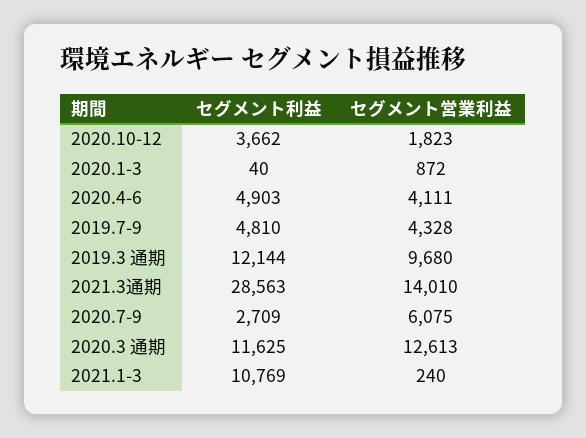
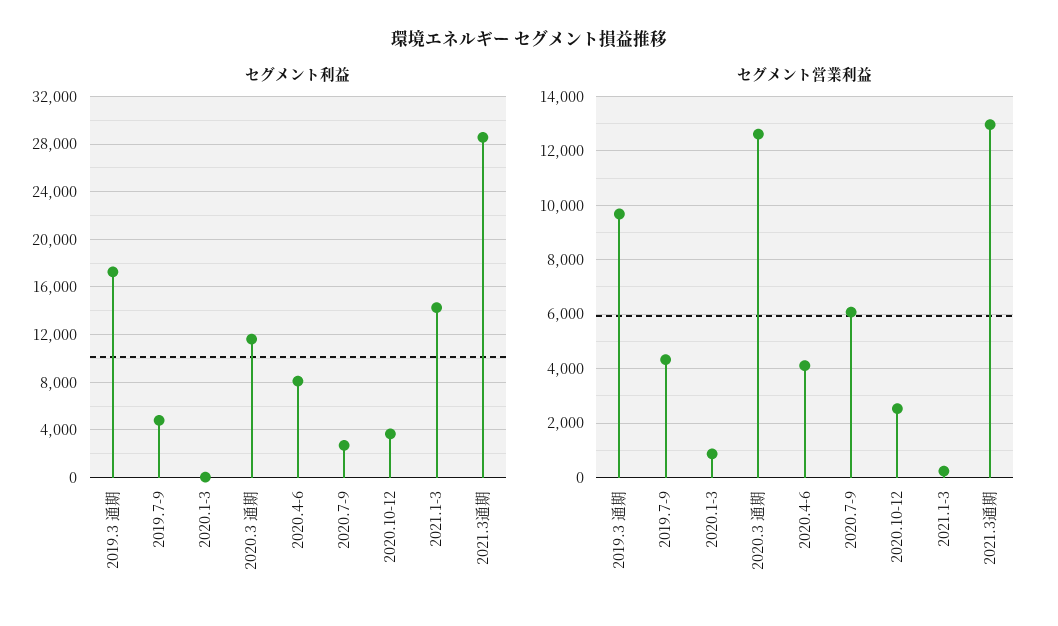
セグメント営業利益, 2020.10-12: 1823 -> 2500
セグメント利益, 2020.4-6: 4903 -> 8000
セグメント利益, 2019.3 通期: 12144 -> 17000
セグメント営業利益, 2021.3通期: 14010 -> 13000
セグメント利益, 2021.1-3: 10769 -> 14000

